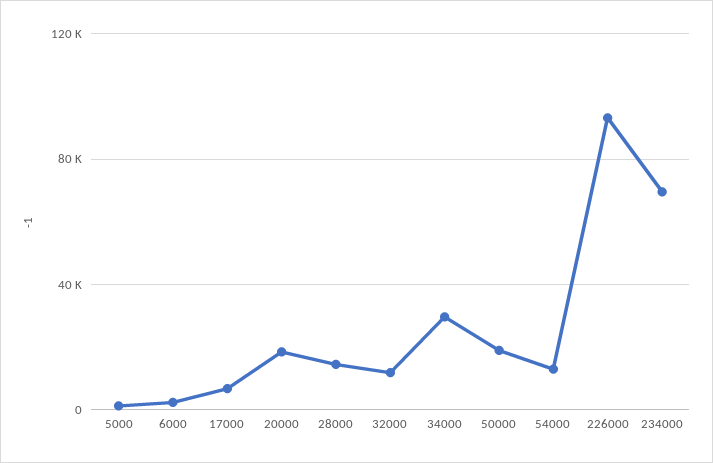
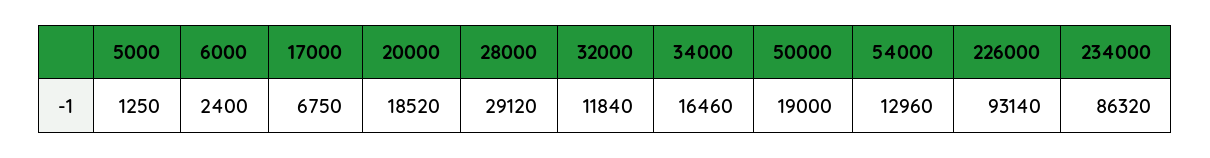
28000: 15000 -> 29120
34000: 30000 -> 16460
234000: 70000 -> 86320

